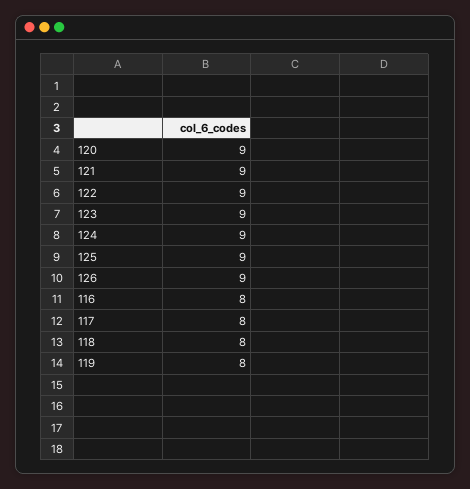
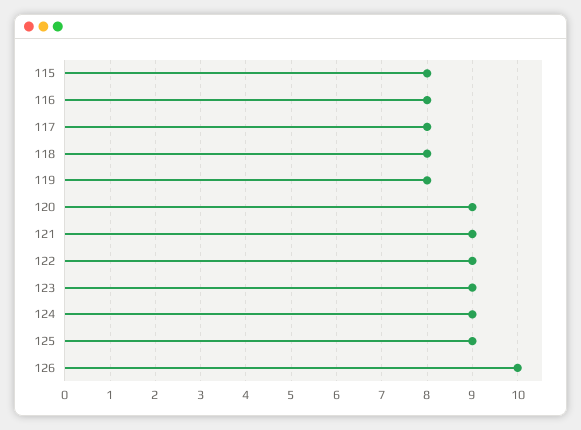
126: 9 -> 10
115: none -> 8

